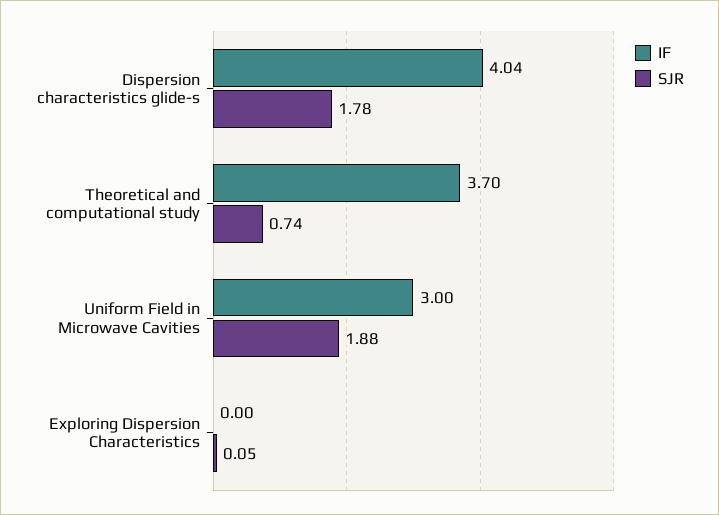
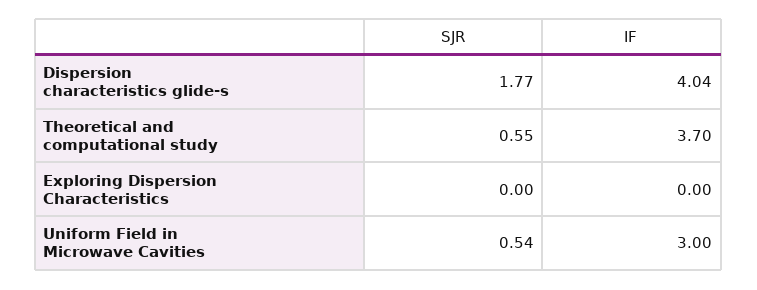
SJR, Dispersion characteristics glide-s: 1.78 -> 1.77
SJR, Theoretical and computational study: 0.74 -> 0.55
SJR, Uniform Field in Microwave Cavities: 1.88 -> 0.54
SJR, Exploring Dispersion Characteristics: 0.05 -> 0

